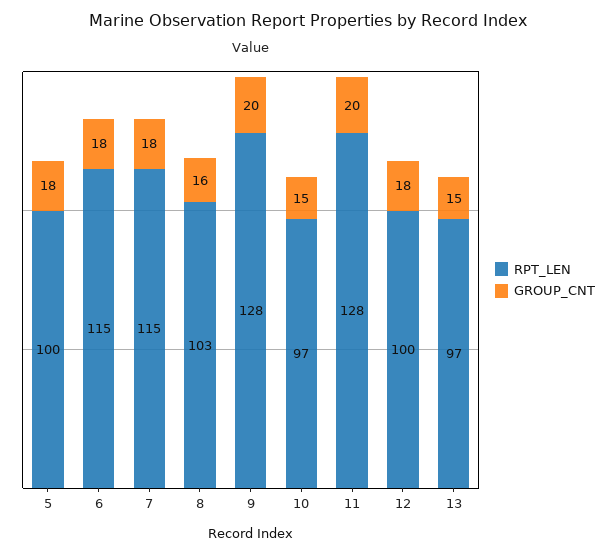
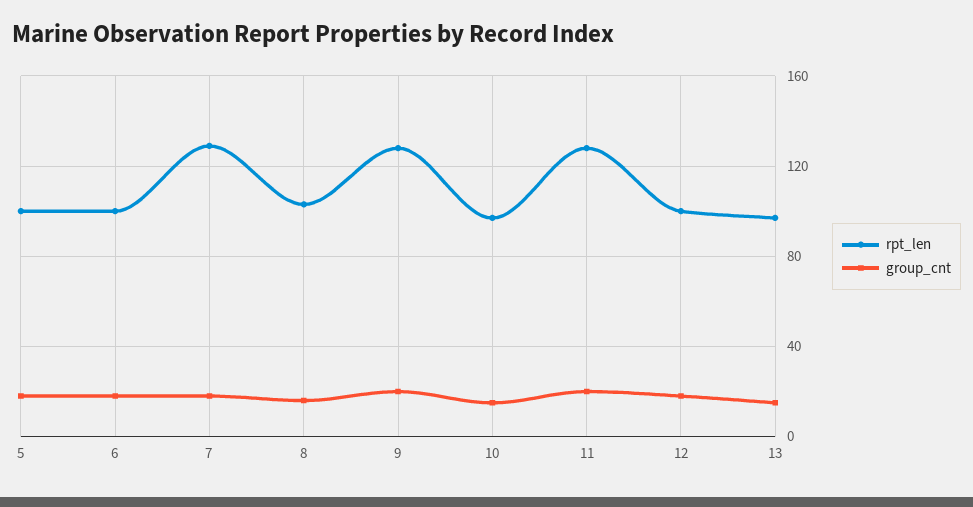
RPT_LEN, 6: 115 -> 100
RPT_LEN, 7: 115 -> 130

